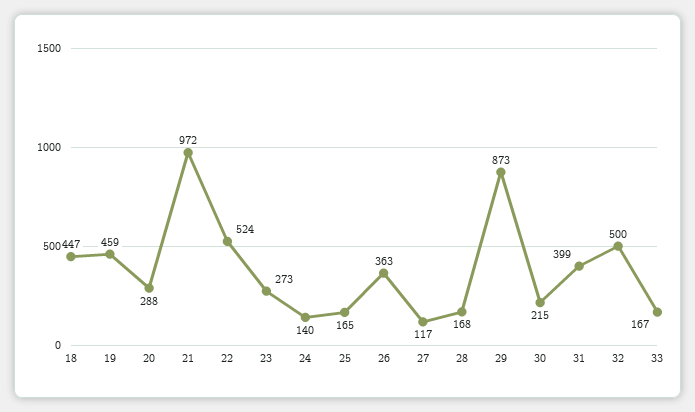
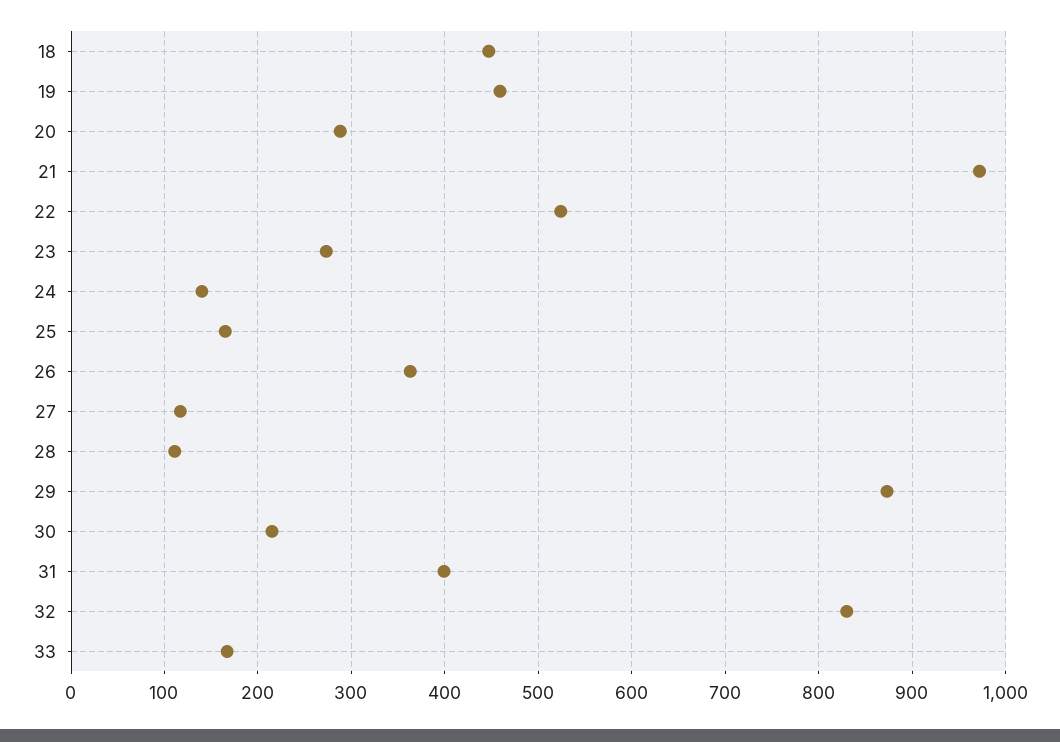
28: 168 -> 110
32: 500 -> 830

